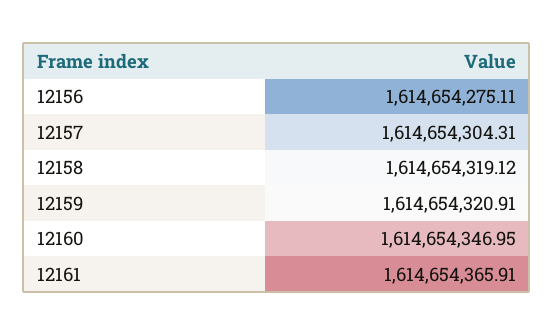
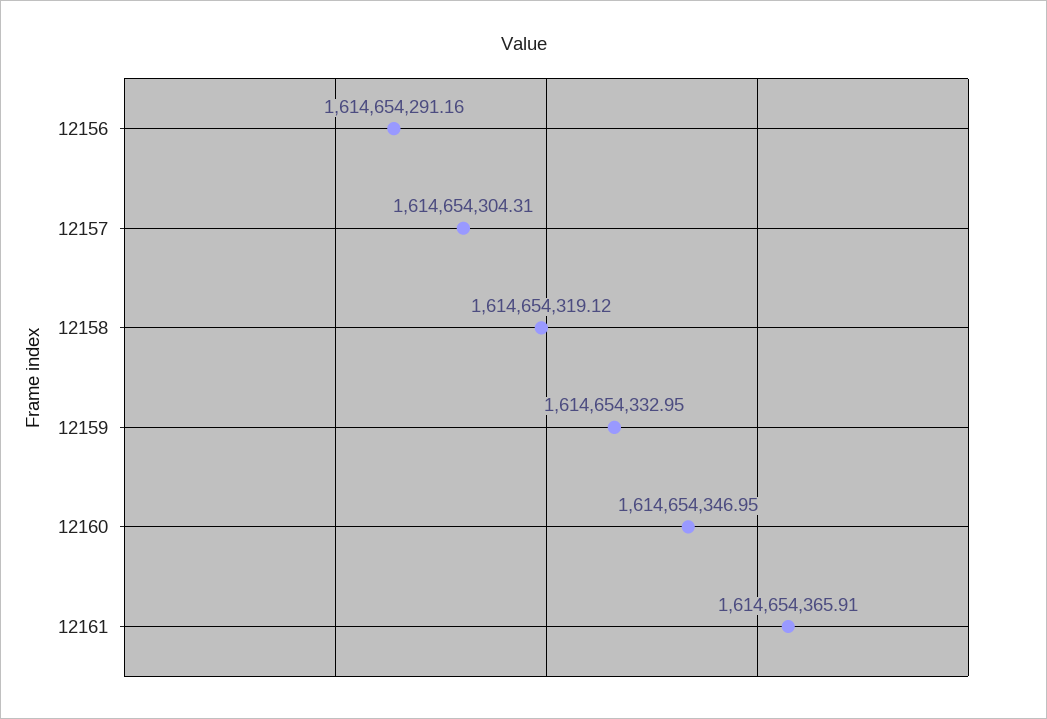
12156: 1614654275.11 -> 1614654291.16
12159: 1614654320.91 -> 1614654332.95

